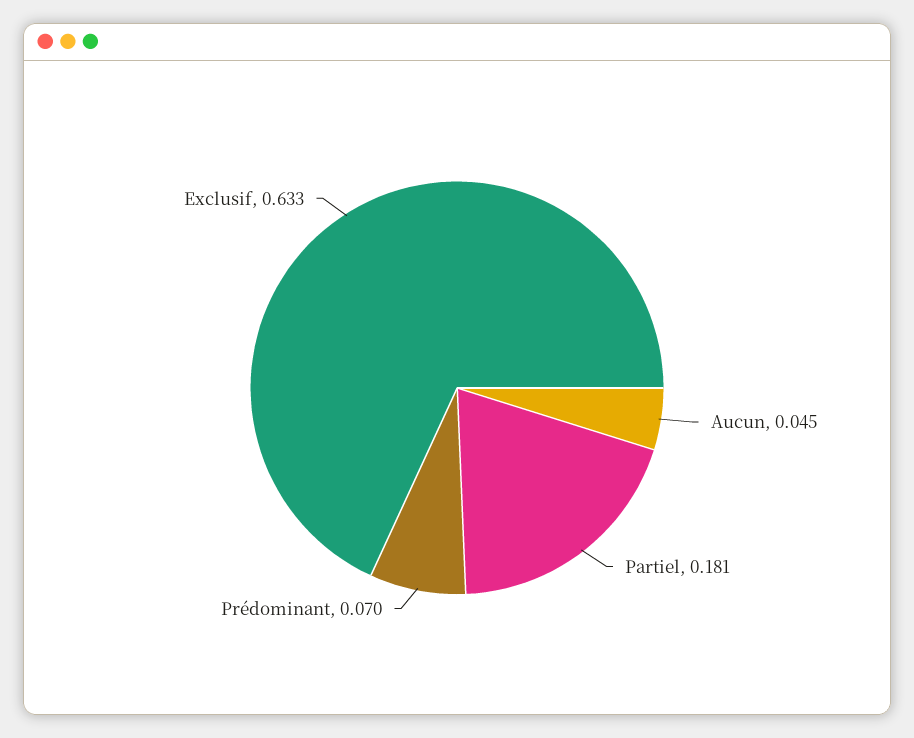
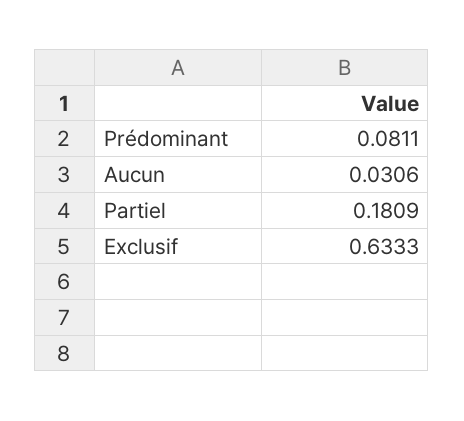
Aucun: 0.045 -> 0.0306
Prédominant: 0.07 -> 0.0811

